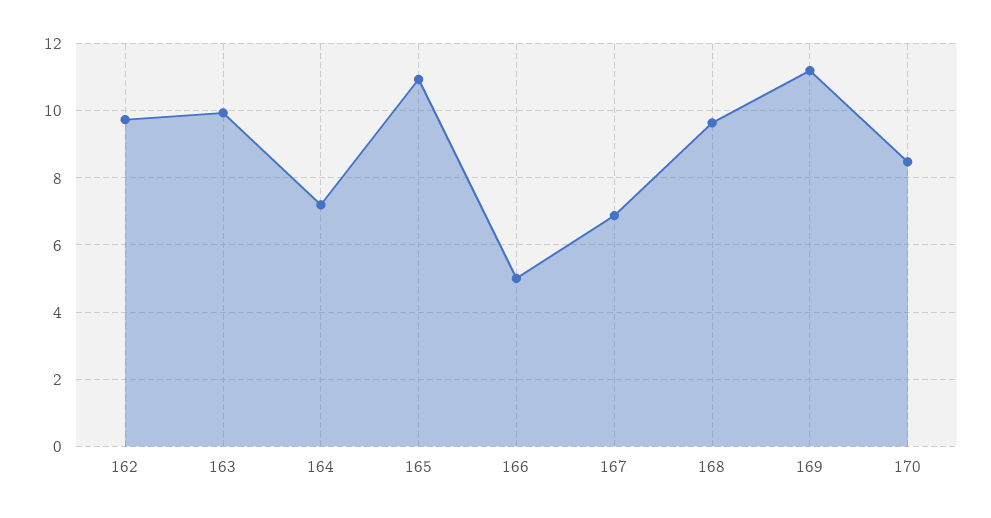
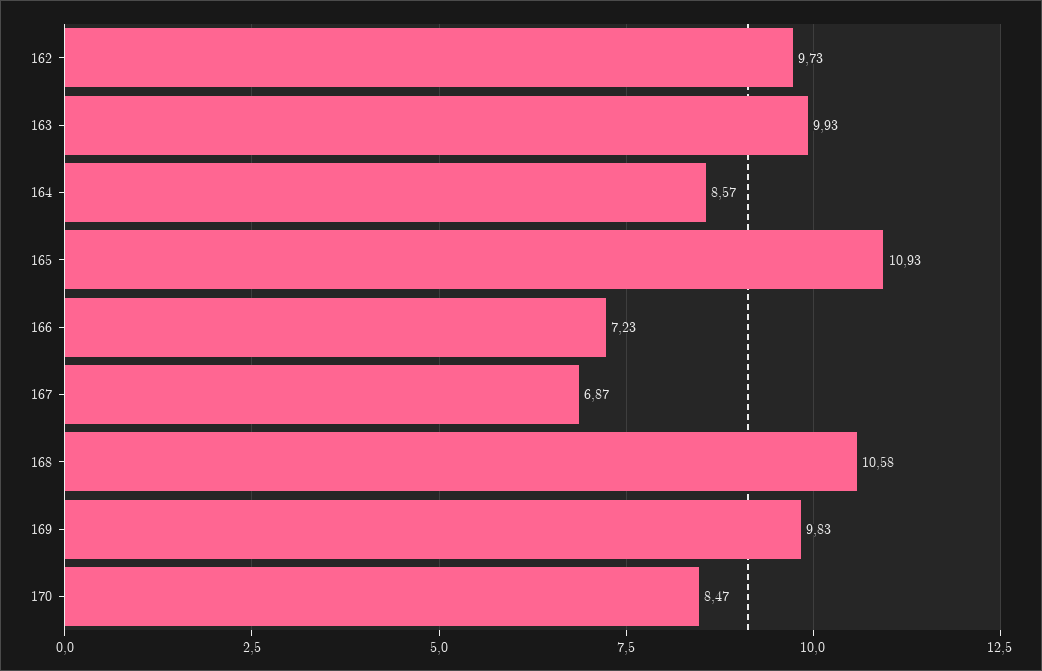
164: 7.2 -> 8.57
166: 5 -> 7.23
168: 9.6 -> 10.58
169: 11.2 -> 9.83

